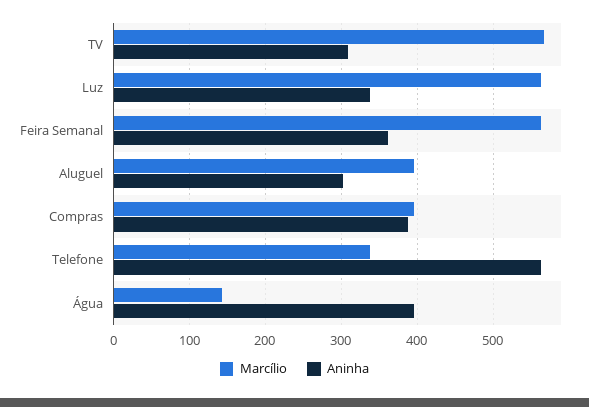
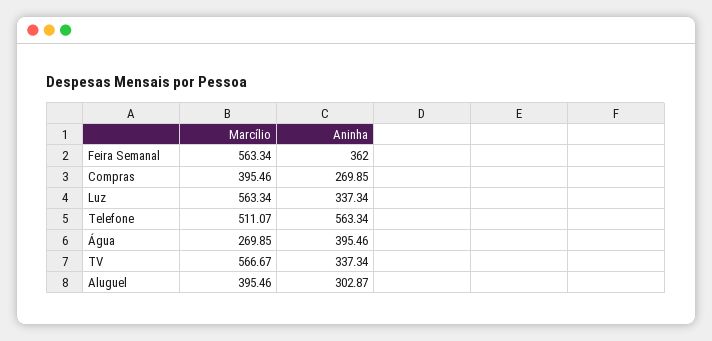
Aninha, TV: 310 -> 337.34
Aninha, Compras: 390 -> 269.85
Marcílio, Telefone: 340 -> 511.07
Marcílio, Água: 140 -> 269.85

